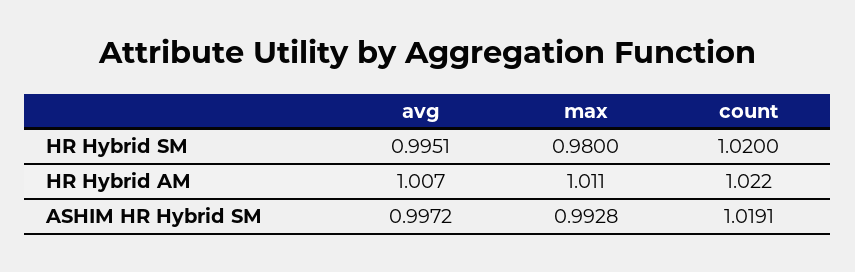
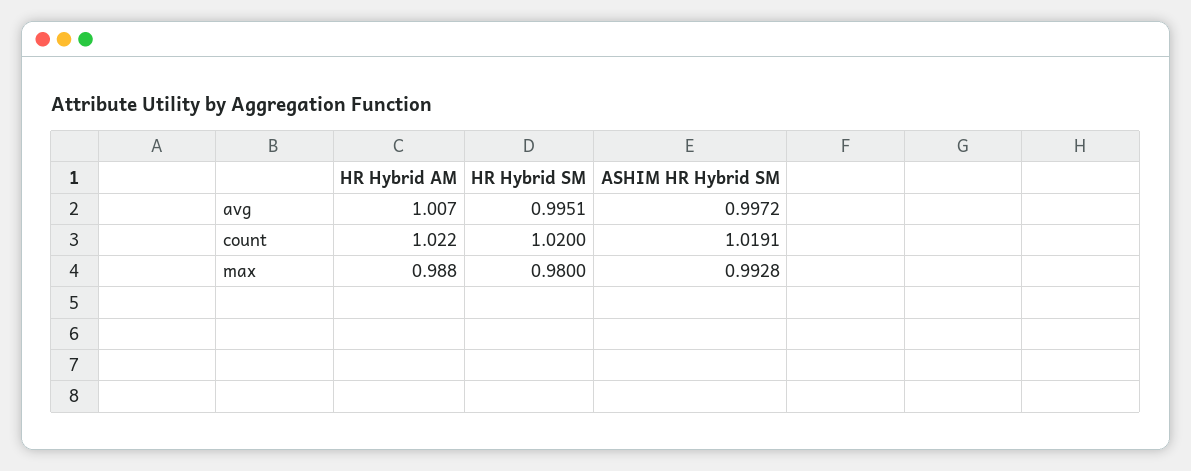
max, HR Hybrid AM: 1.011 -> 0.988

